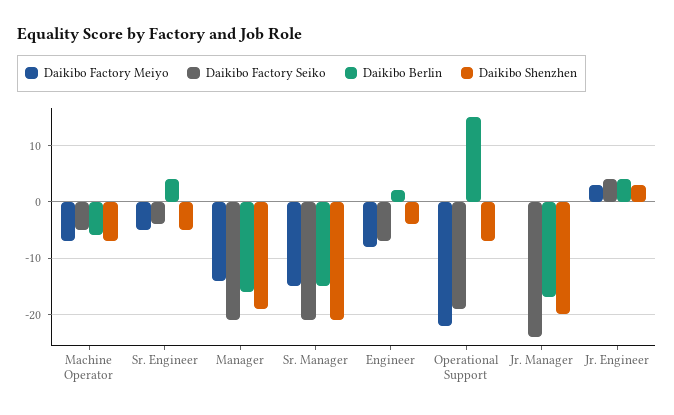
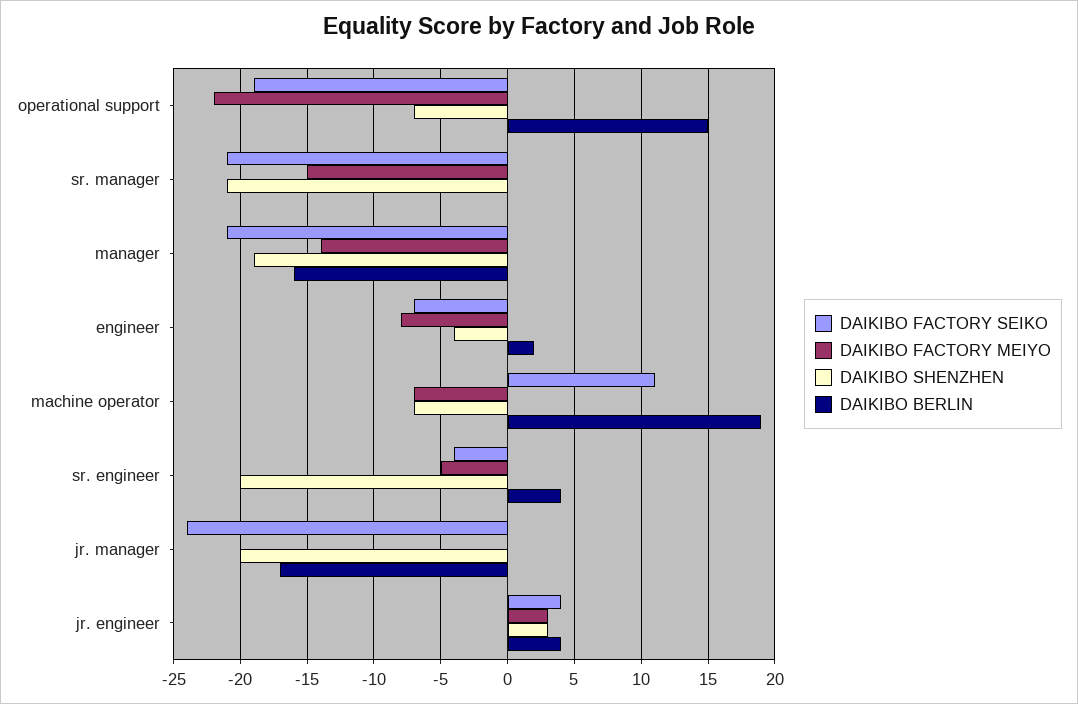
Daikibo Factory Seiko, Machine Operator: -5 -> 11
Daikibo Berlin, Machine Operator: -5 -> 19
Daikibo Shenzhen, Sr. Engineer: -5 -> -20
Daikibo Berlin, Sr. Manager: -15 -> 0

